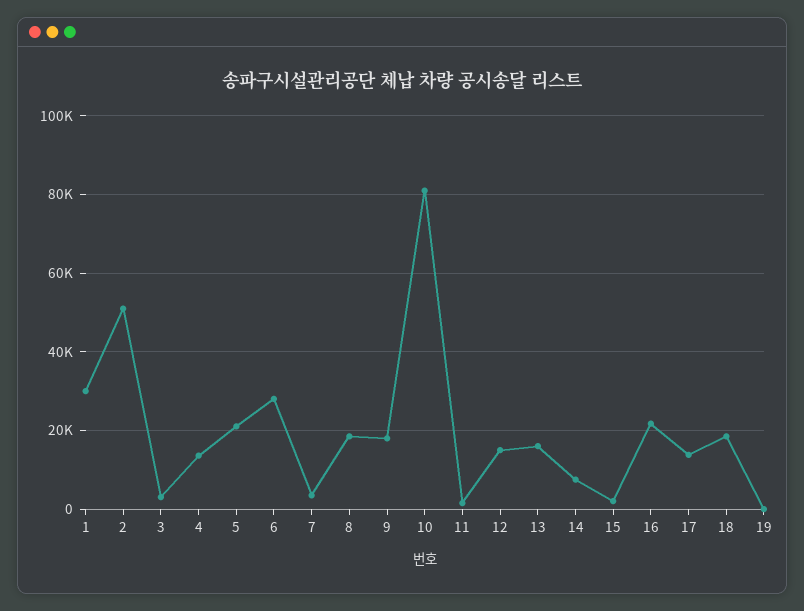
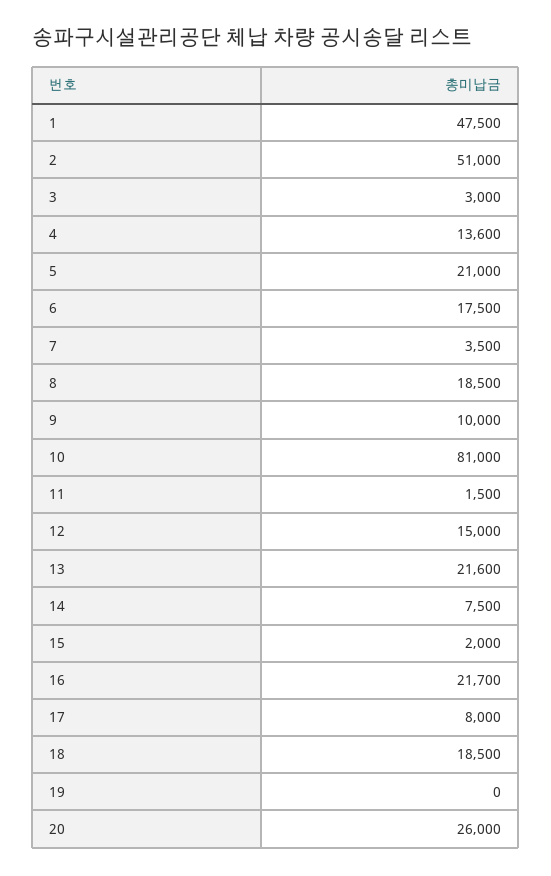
1: 30000 -> 47500
6: 28000 -> 17500
9: 18000 -> 10000
13: 16000 -> 21600
17: 14000 -> 8000
20: none -> 26000

